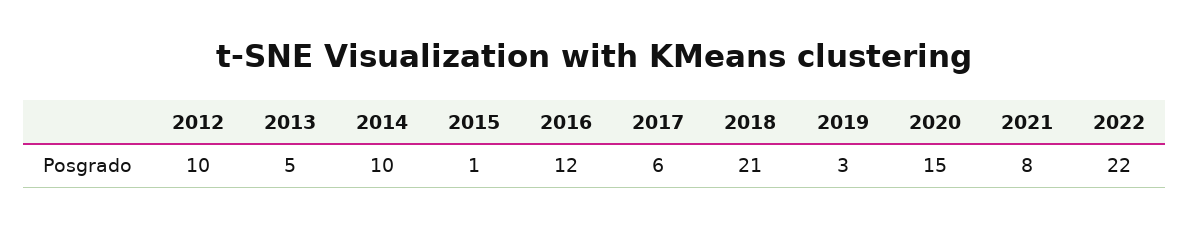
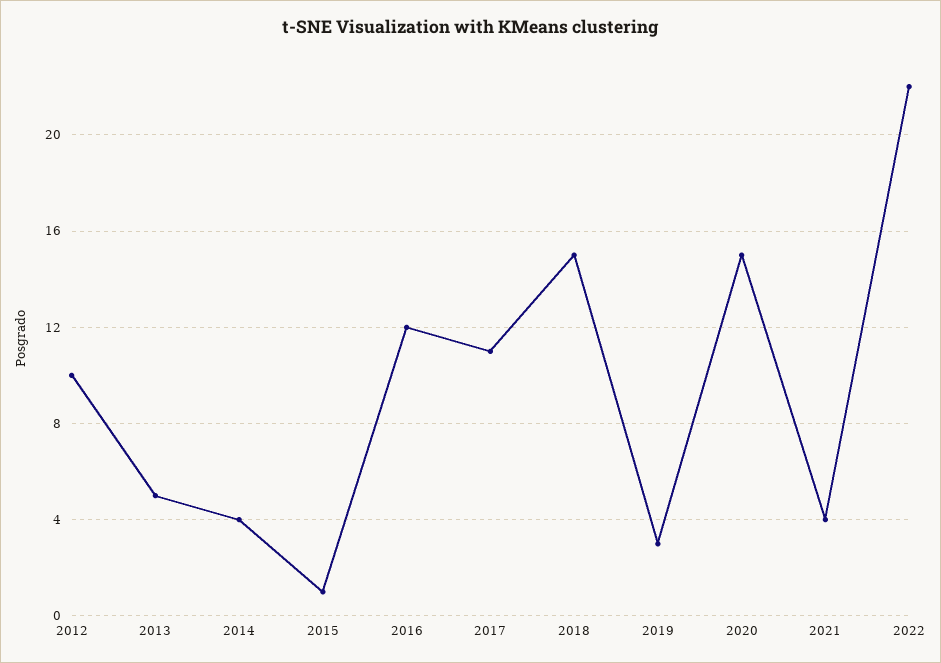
2014: 10 -> 4
2017: 6 -> 11
2018: 21 -> 15
2021: 8 -> 4

